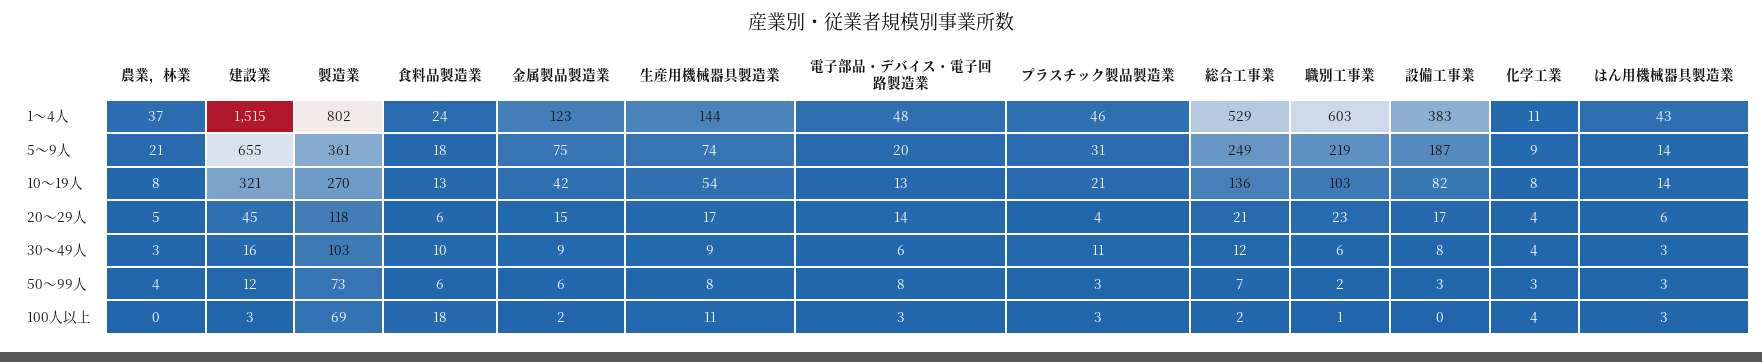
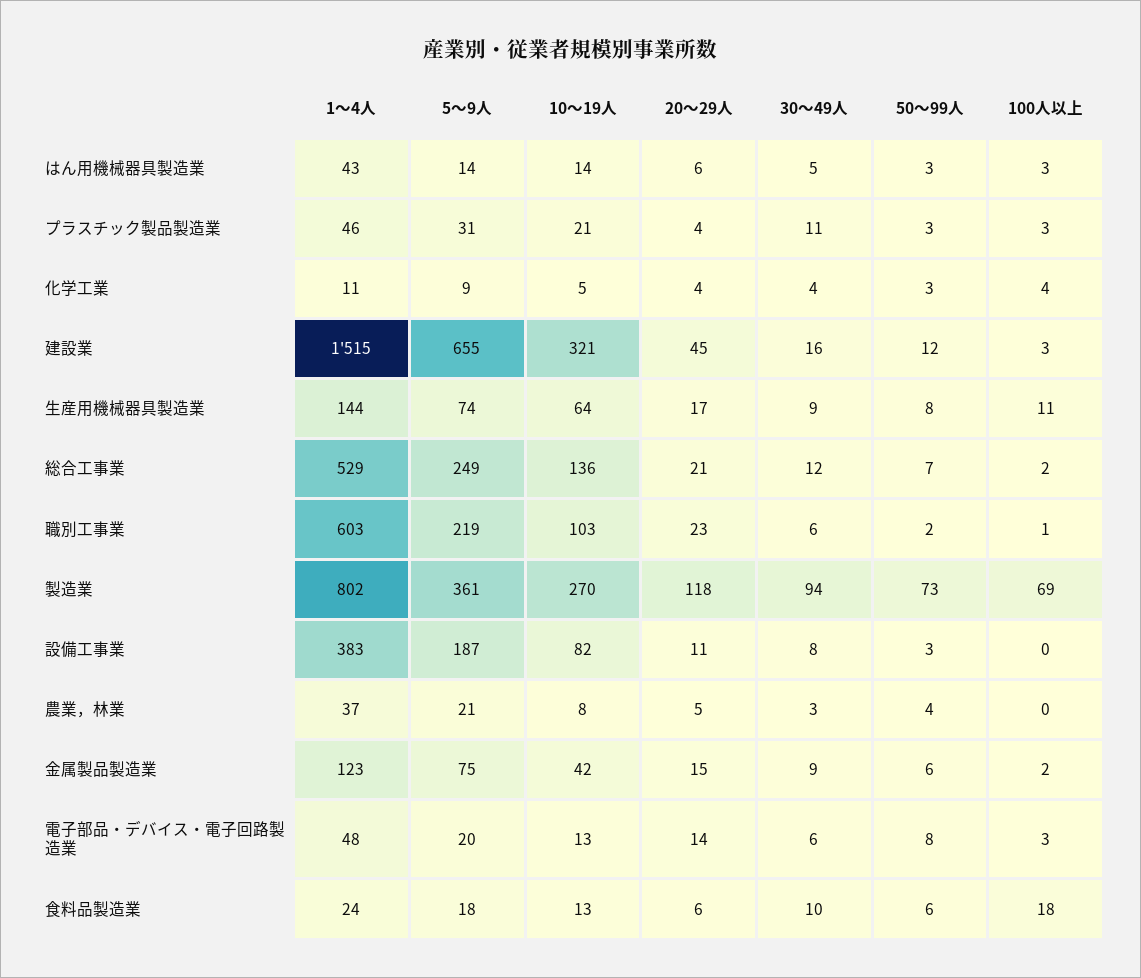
生産用機械器具製造業, 10～19人: 54 -> 64
化学工業, 10～19人: 8 -> 5
設備工事業, 20～29人: 17 -> 11
製造業, 30～49人: 103 -> 94
はん用機械器具製造業, 30～49人: 3 -> 5

